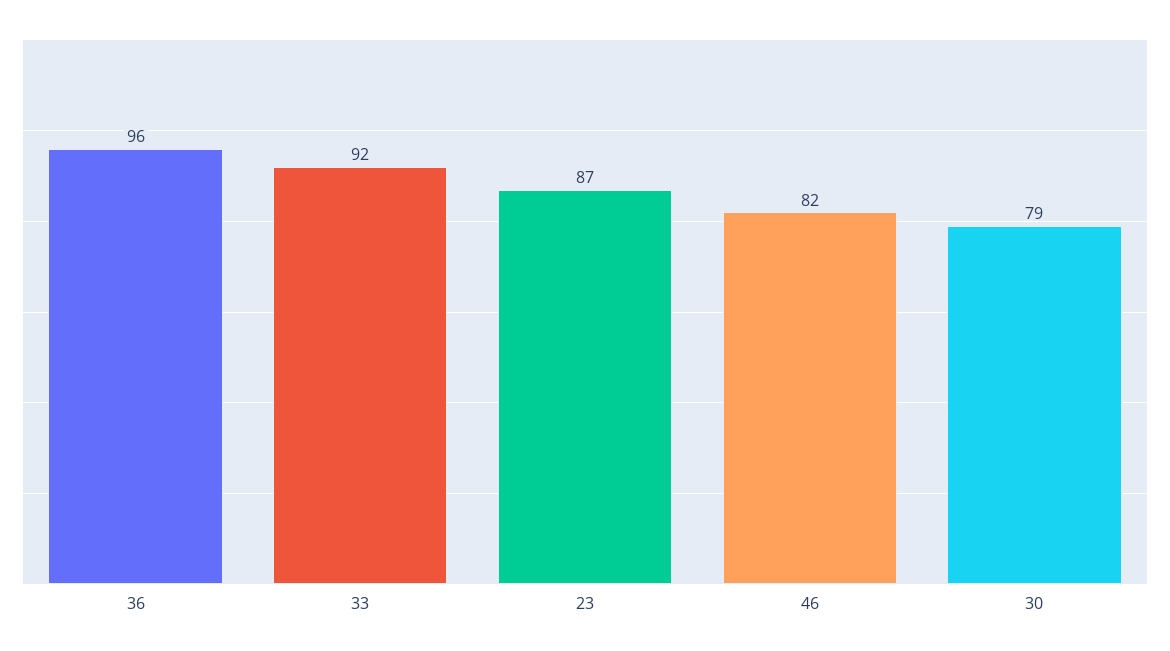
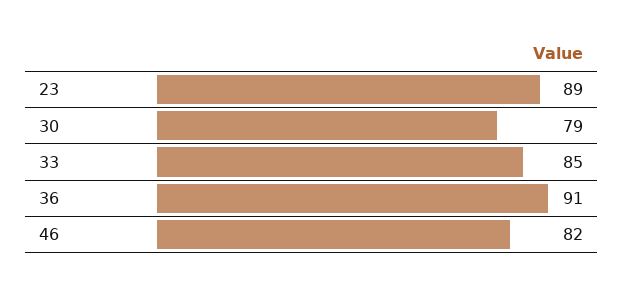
36: 96 -> 91
33: 92 -> 85
23: 87 -> 89

